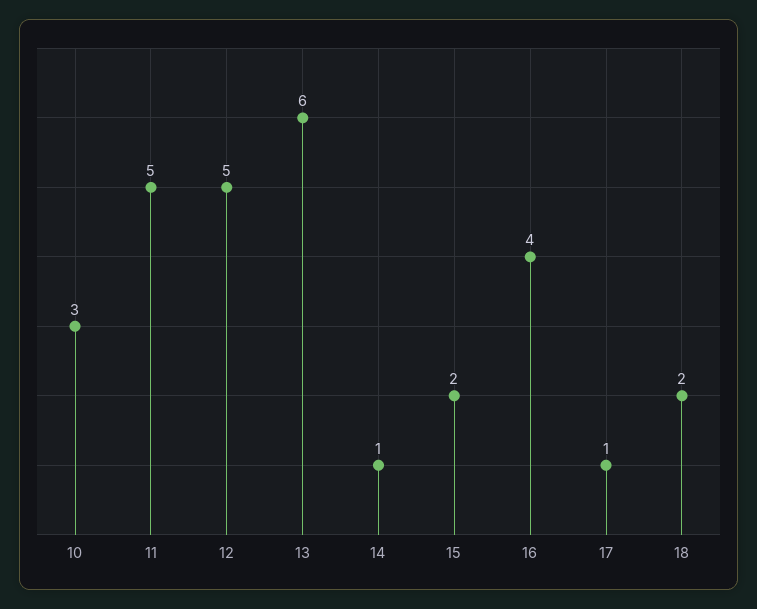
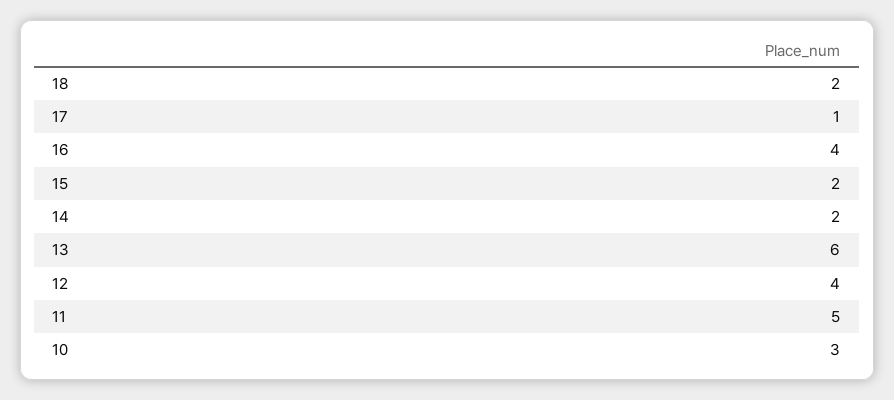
12: 5 -> 4
14: 1 -> 2

